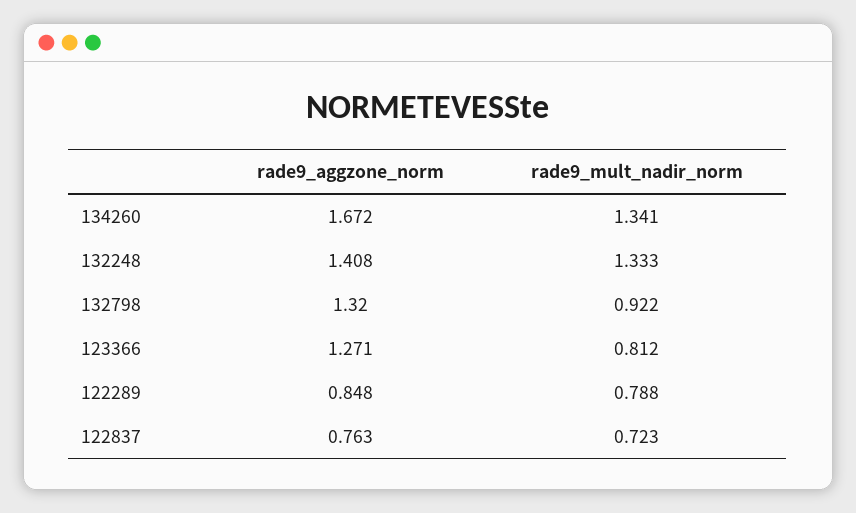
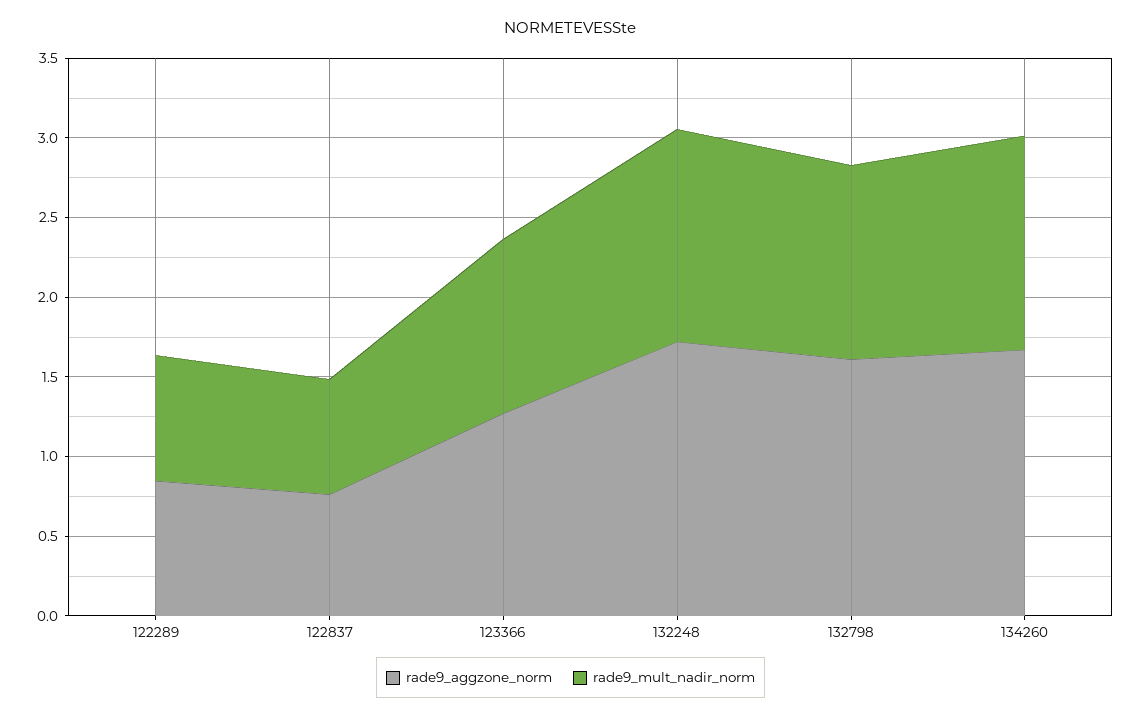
rade9_aggzone_norm, 132248: 1.408 -> 1.7
rade9_aggzone_norm, 132798: 1.32 -> 1.6
rade9_mult_nadir_norm, 132798: 0.922 -> 1.2
rade9_mult_nadir_norm, 123366: 0.812 -> 1.1

